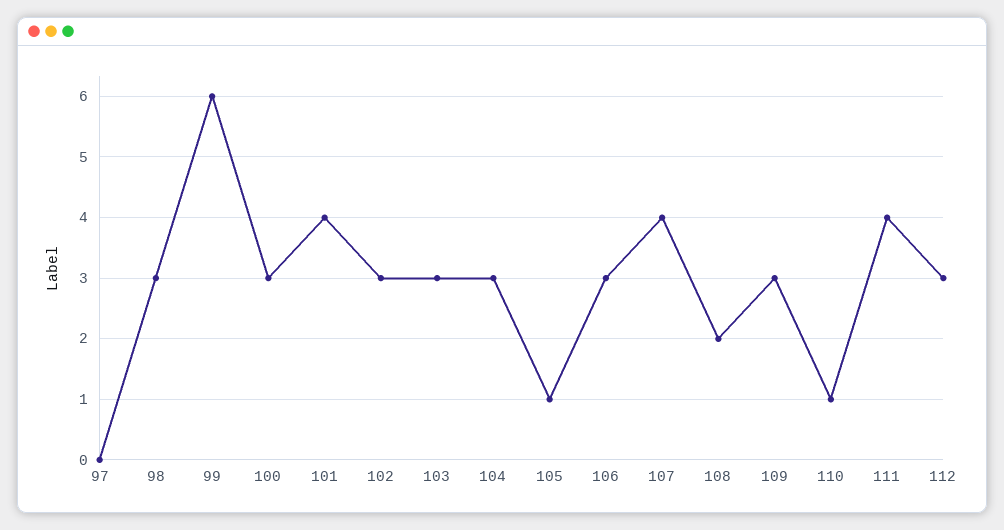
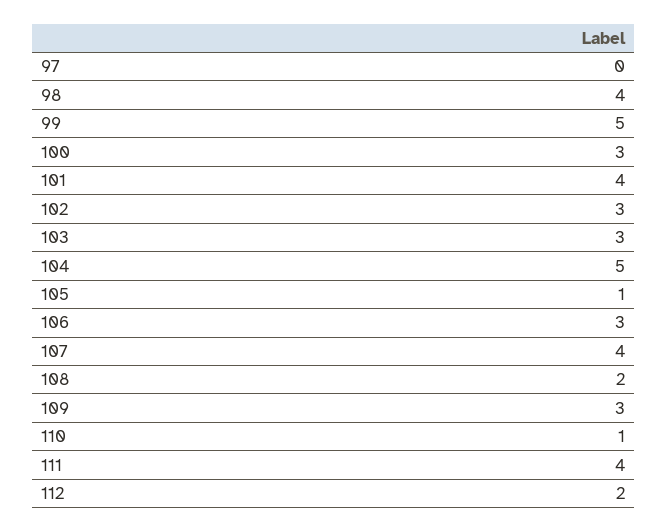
98: 3 -> 4
99: 6 -> 5
104: 3 -> 5
112: 3 -> 2

